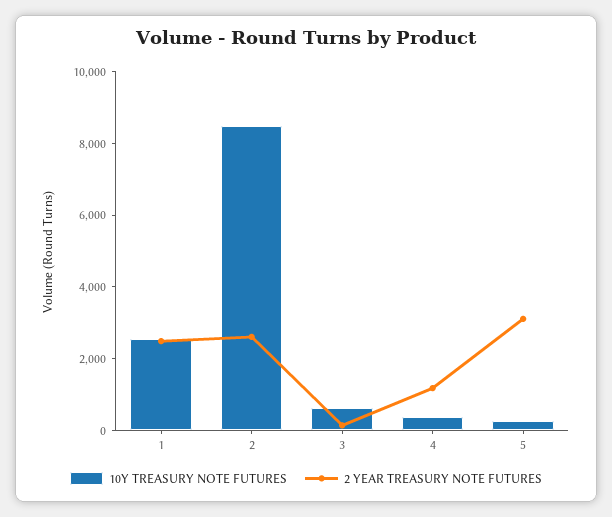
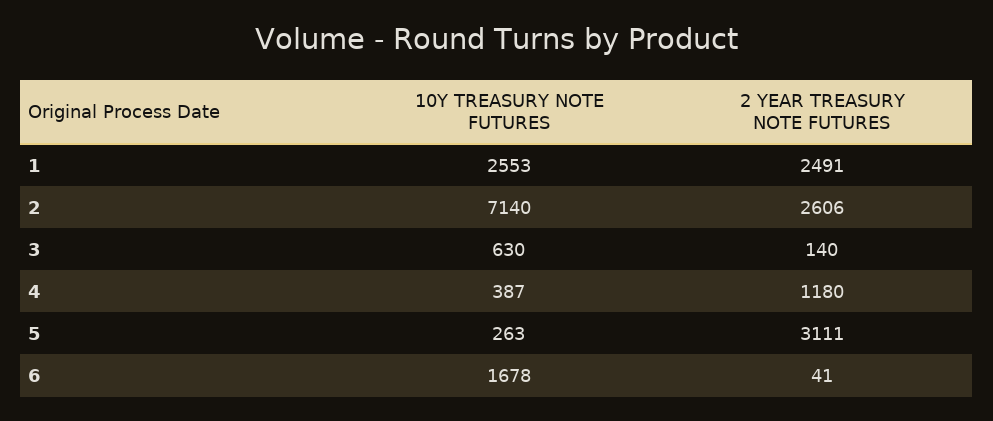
10Y TREASURY NOTE FUTURES, 2: 8500 -> 7140
10Y TREASURY NOTE FUTURES, 6: none -> 1678
2 YEAR TREASURY NOTE FUTURES, 6: none -> 41

